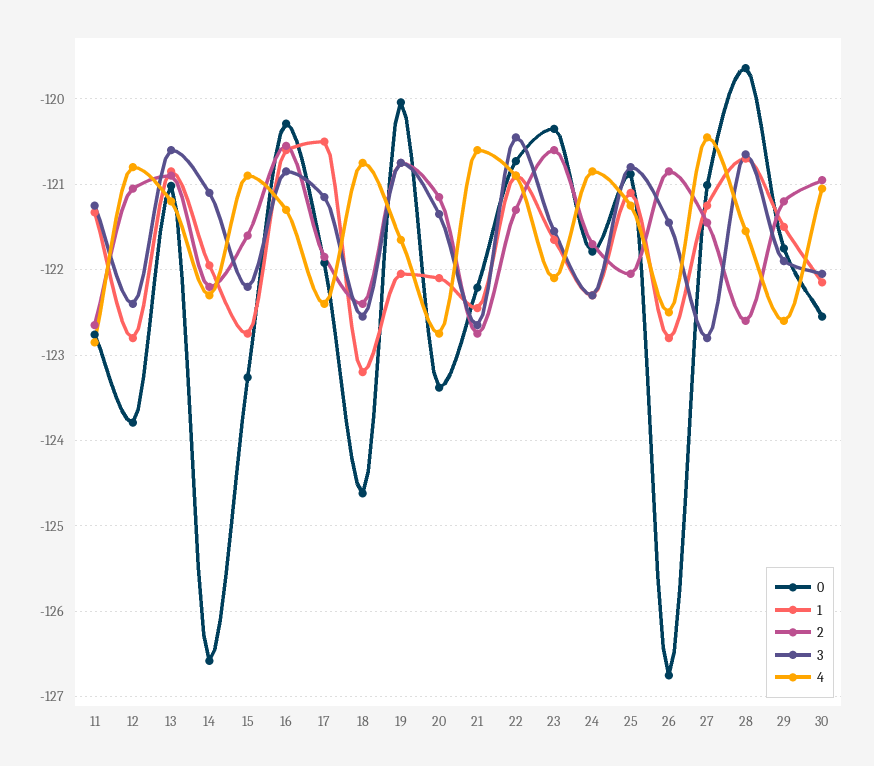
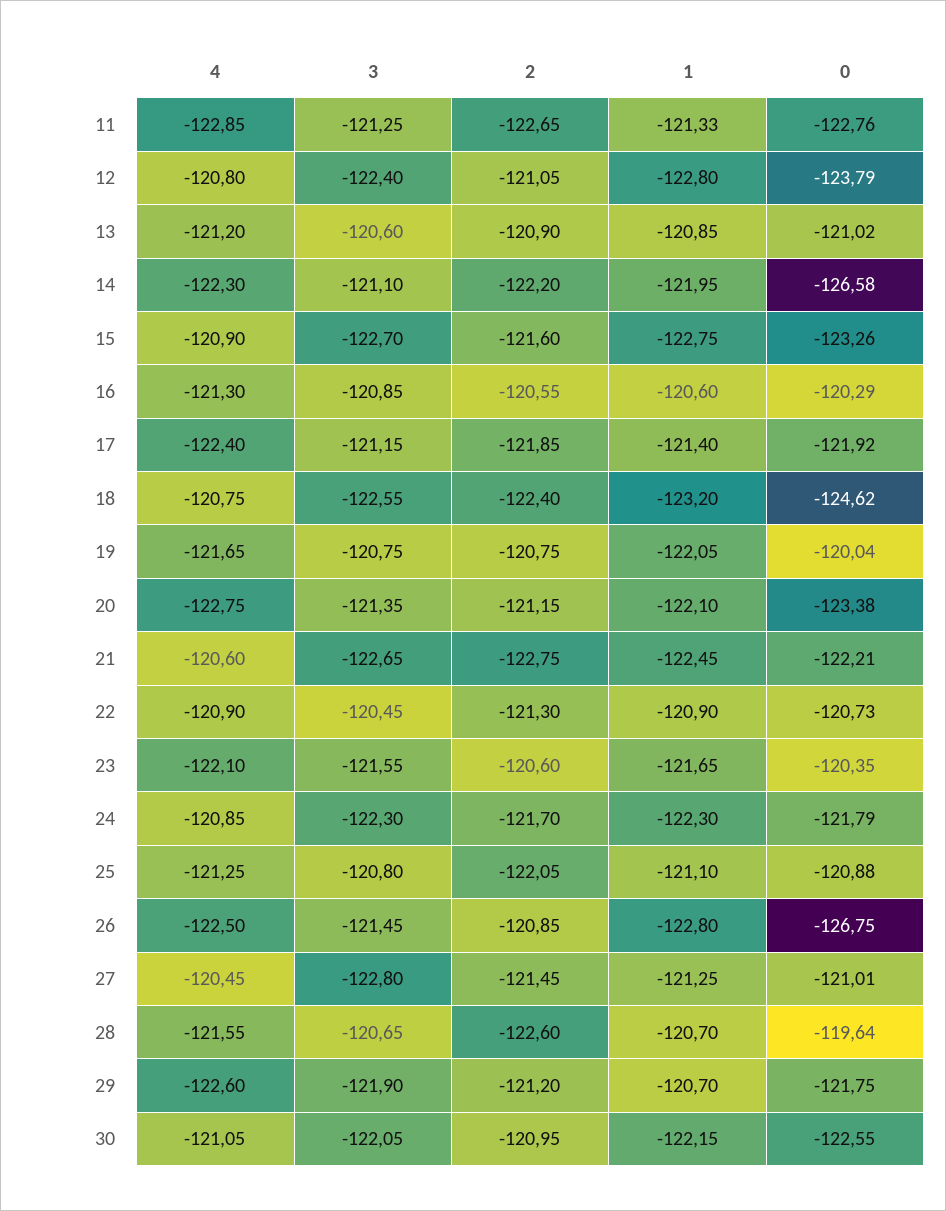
3, 15: -122.2 -> -122.7
1, 17: -120.5 -> -121.4
1, 29: -121.5 -> -120.7

